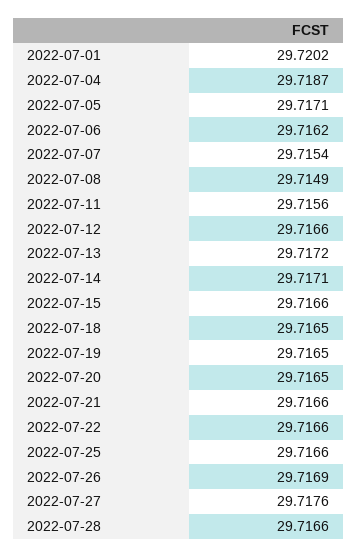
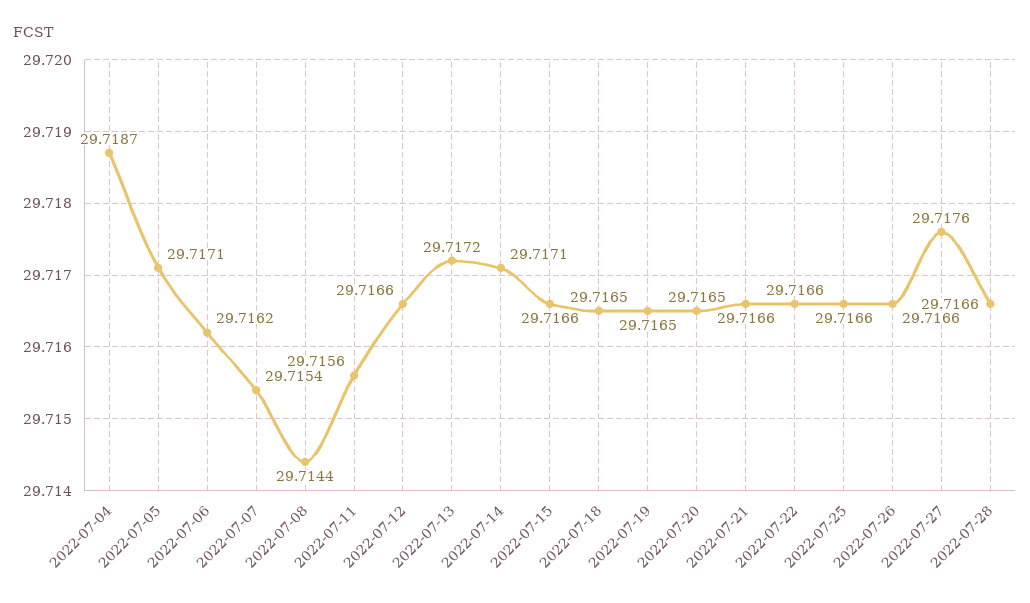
2022-07-01: 29.7202 -> none
2022-07-08: 29.7149 -> 29.7144
2022-07-26: 29.7169 -> 29.7166

